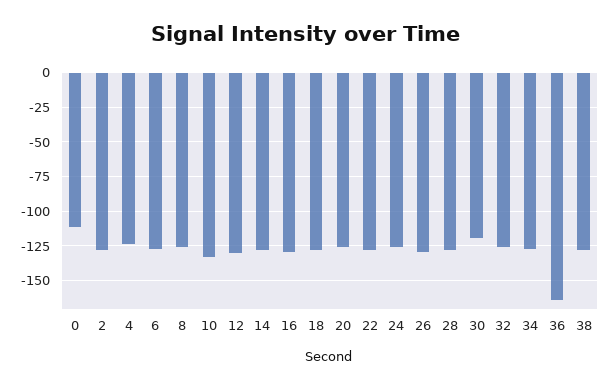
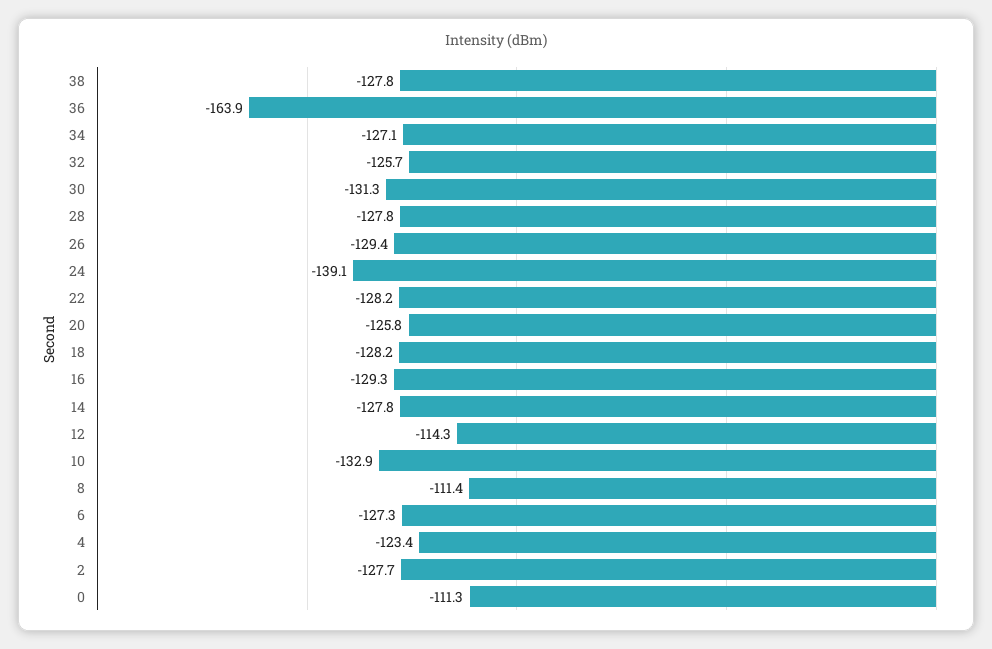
8: -125 -> -111.4
12: -130 -> -114.3
24: -125 -> -139.1
30: -120 -> -131.3

